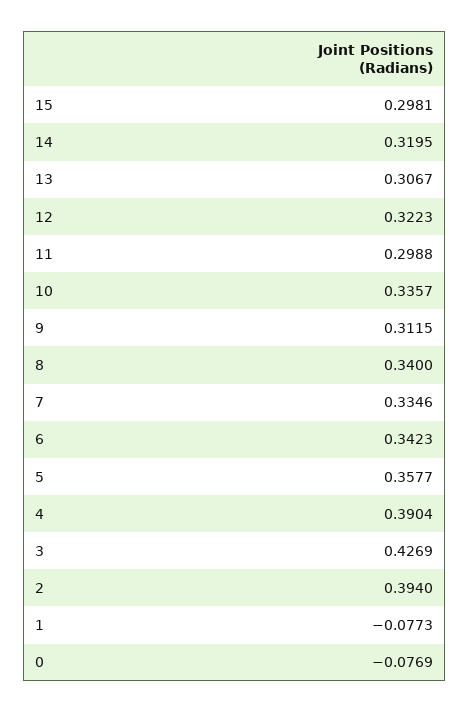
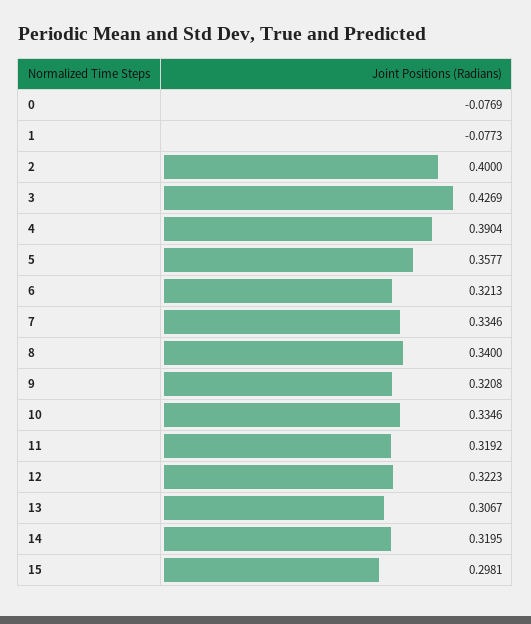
11: 0.2988 -> 0.3192
10: 0.3357 -> 0.3346
9: 0.3115 -> 0.3208
6: 0.3423 -> 0.3213
2: 0.394 -> 0.4

